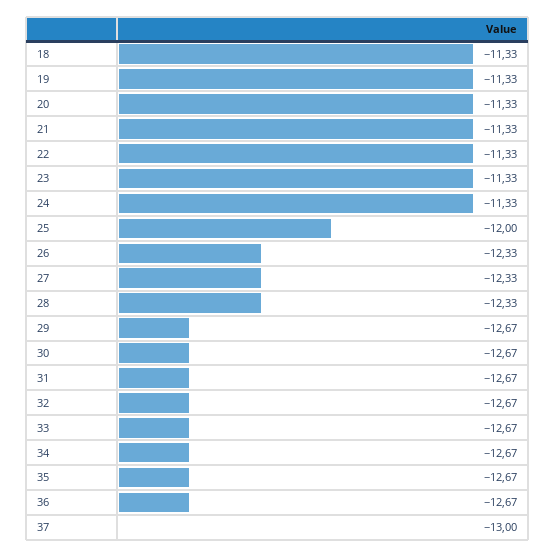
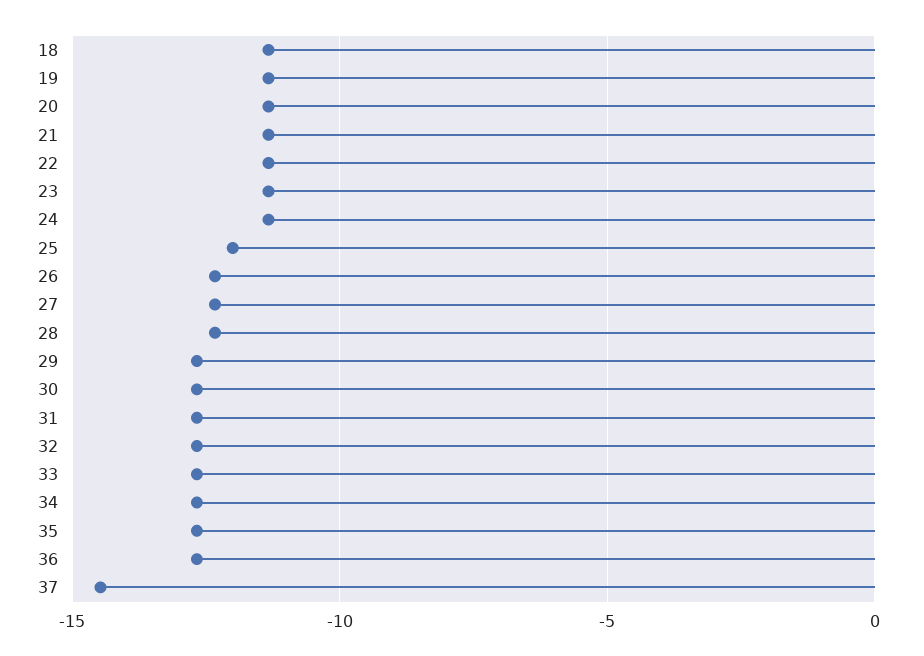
37: -13 -> -14.5

